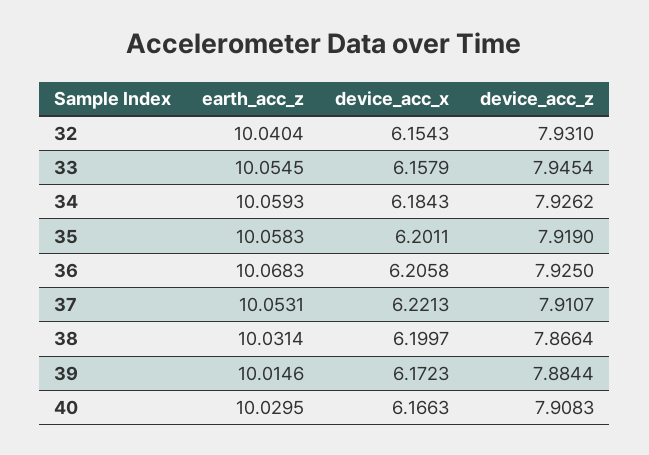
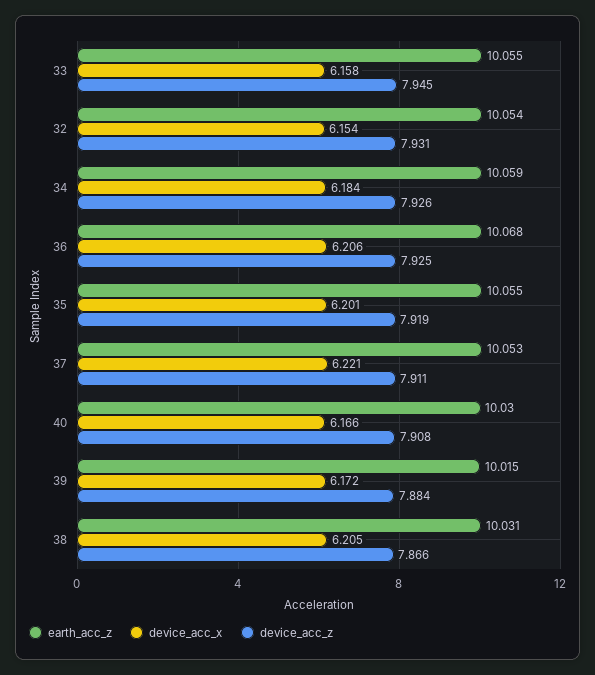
earth_acc_z, 32: 10.0404 -> 10.054
earth_acc_z, 35: 10.0583 -> 10.055
device_acc_x, 38: 6.1997 -> 6.205

